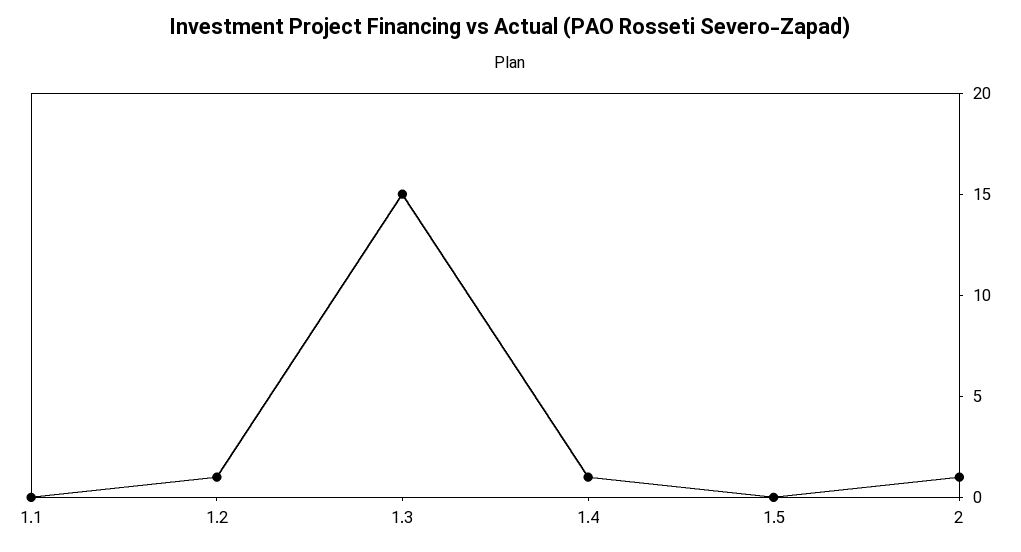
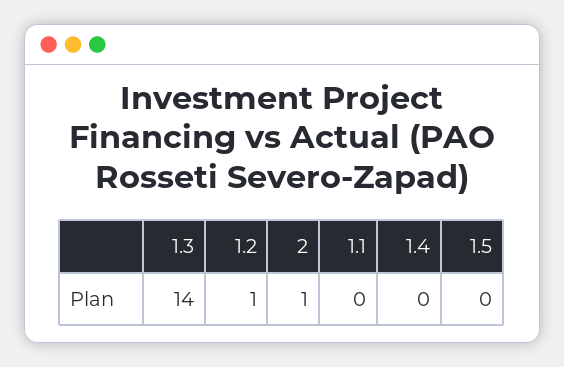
1.3: 15 -> 14
1.4: 1 -> 0

